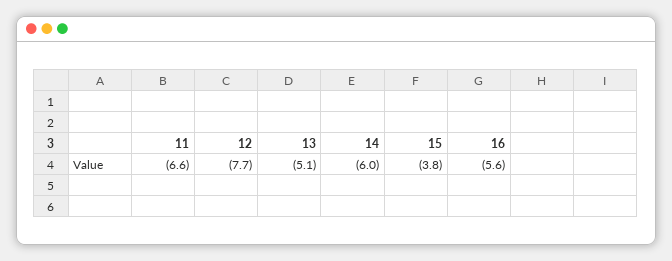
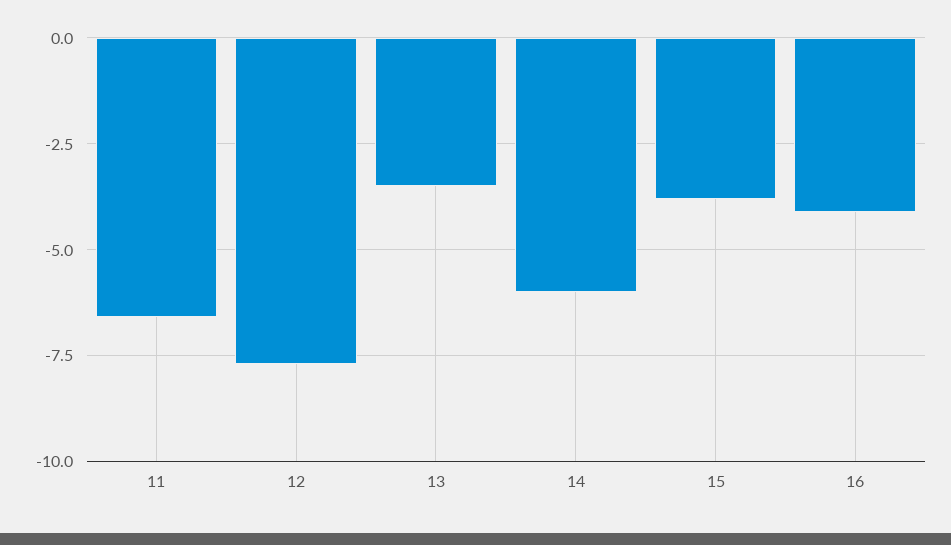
13: -5.1 -> -3.5
16: -5.6 -> -4

